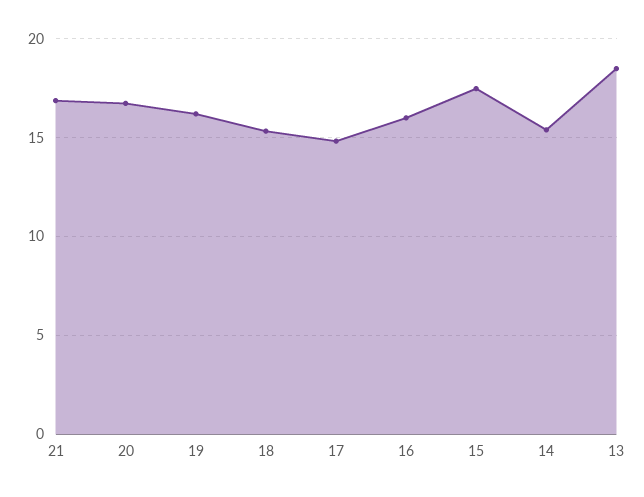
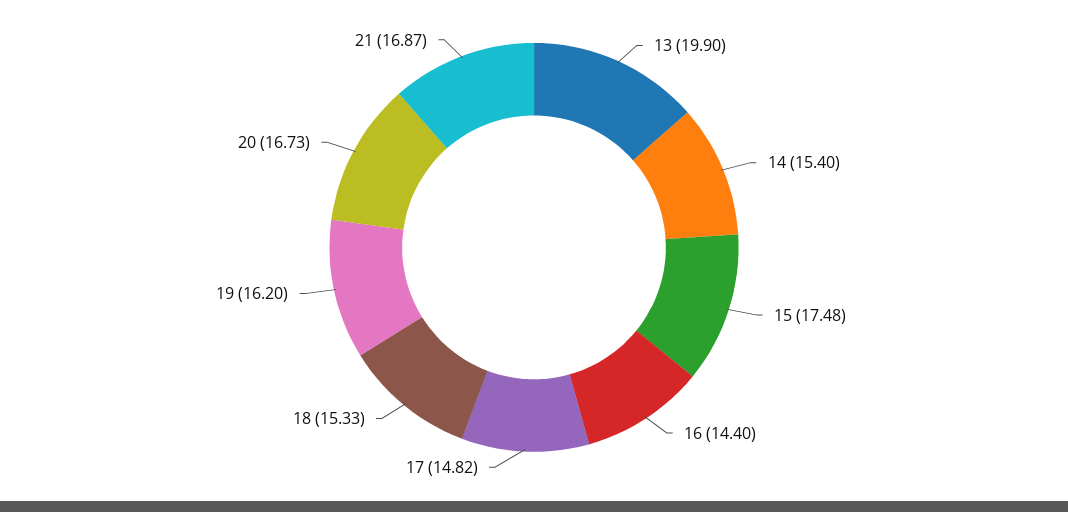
16: 16 -> 14.4
13: 18.5 -> 19.9

